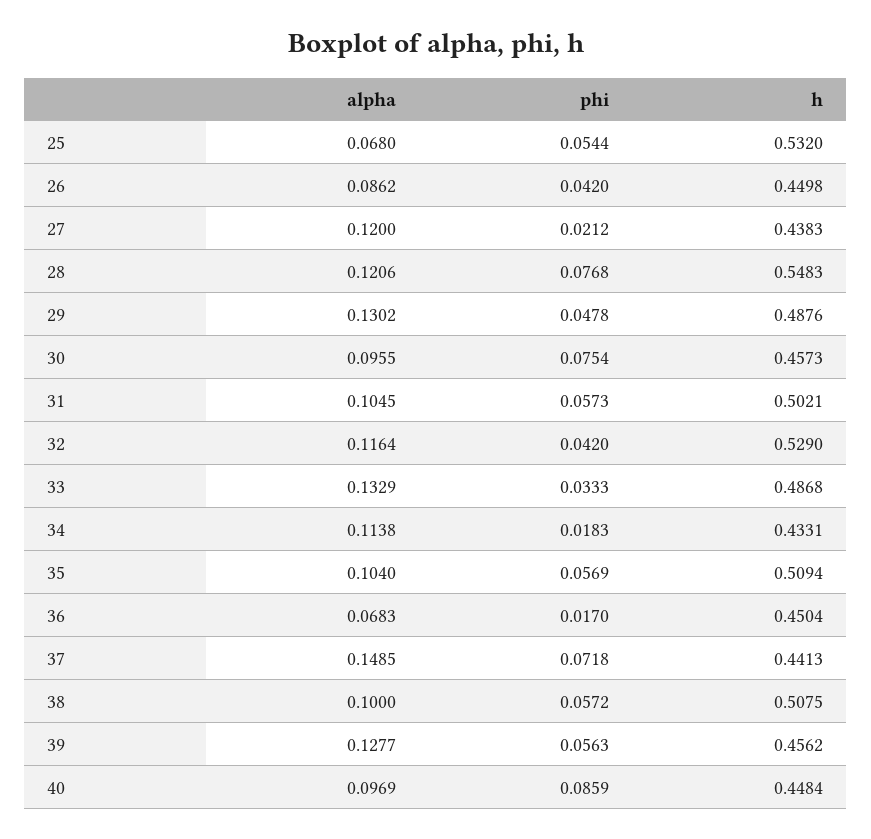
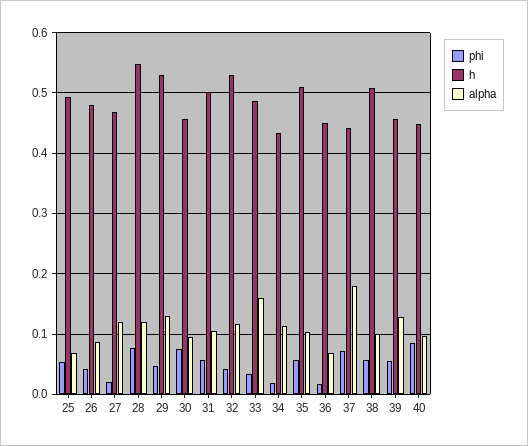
h, 25: 0.532 -> 0.49
h, 26: 0.4498 -> 0.48
h, 27: 0.4383 -> 0.47
h, 29: 0.4876 -> 0.53
alpha, 33: 0.1329 -> 0.16
alpha, 37: 0.1485 -> 0.18

